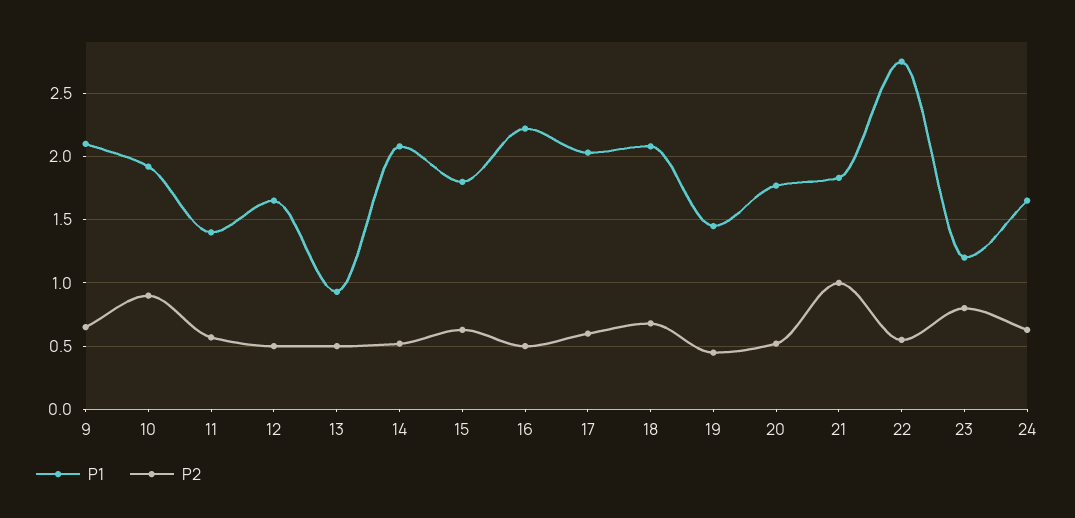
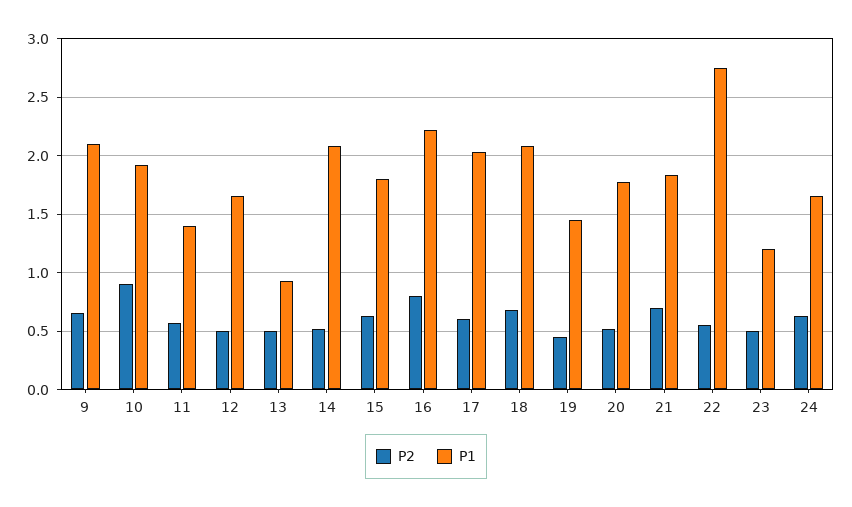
P2, 16: 0.5 -> 0.8
P2, 21: 1 -> 0.7
P2, 23: 0.8 -> 0.5

